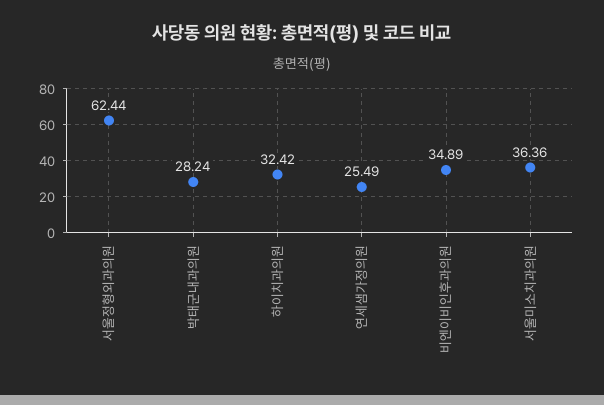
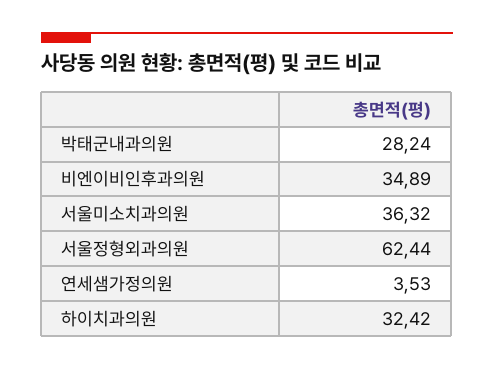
연세샘가정의원: 25.49 -> 3.53
서울미소치과의원: 36.36 -> 36.32

